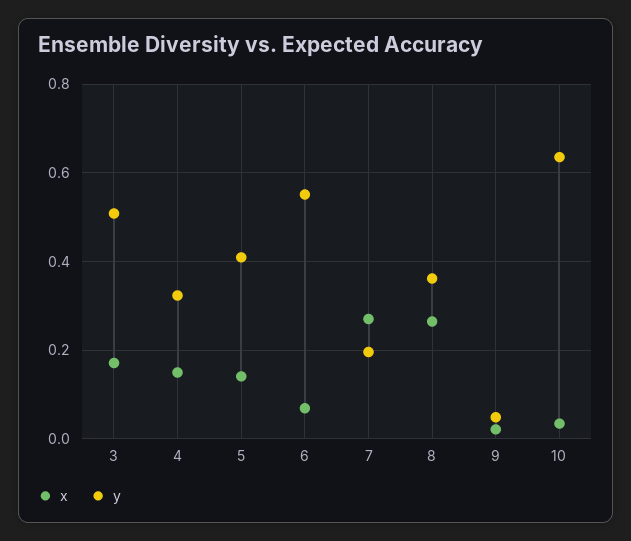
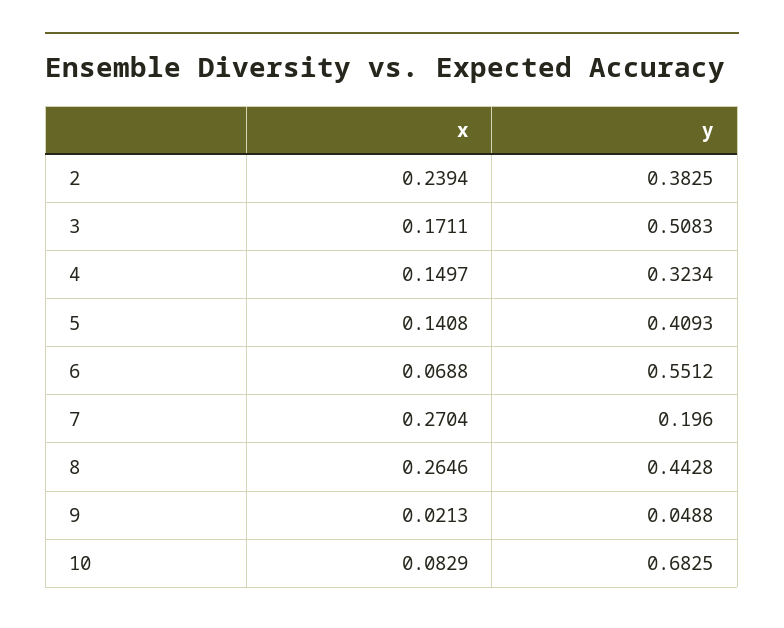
y, 8: 0.36 -> 0.4428
x, 10: 0.04 -> 0.0829
y, 10: 0.64 -> 0.6825
x, 2: none -> 0.2394
y, 2: none -> 0.3825

